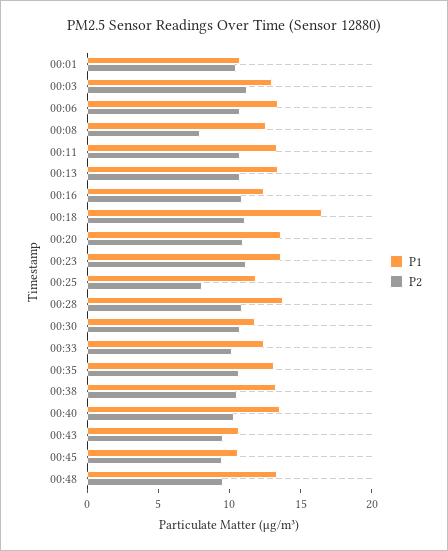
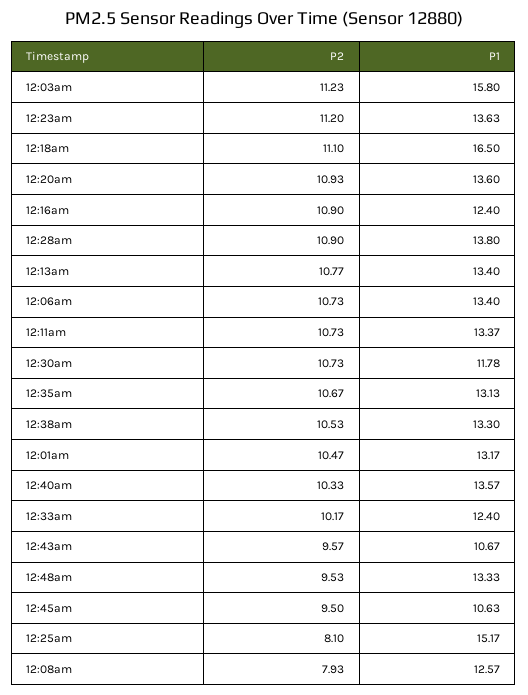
P1, 00:01: 11 -> 13.17
P1, 00:03: 13 -> 15.8
P1, 00:25: 12 -> 15.17

